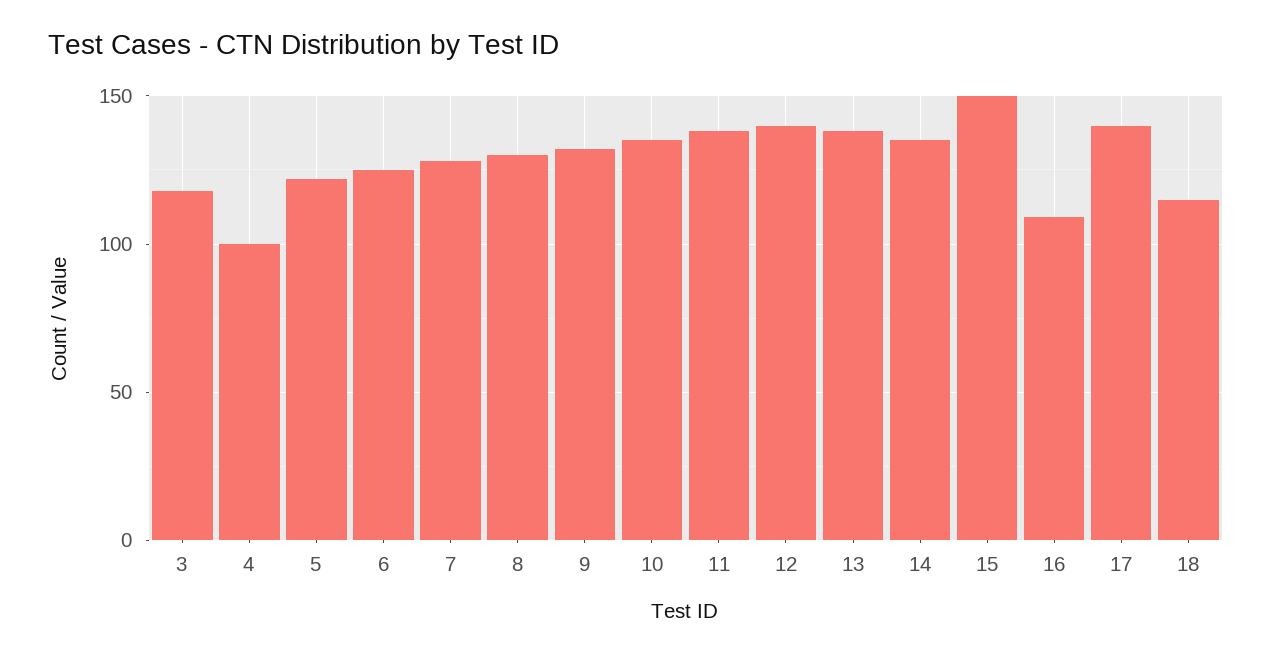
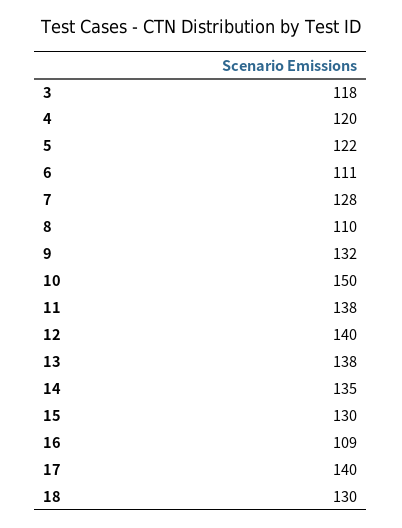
4: 100 -> 120
6: 125 -> 111
8: 130 -> 110
10: 135 -> 150
15: 150 -> 130
18: 115 -> 130

